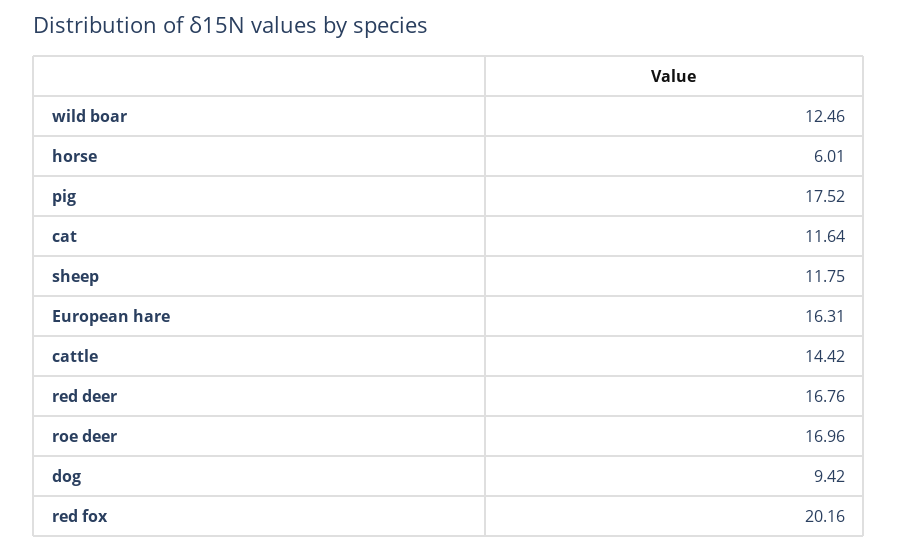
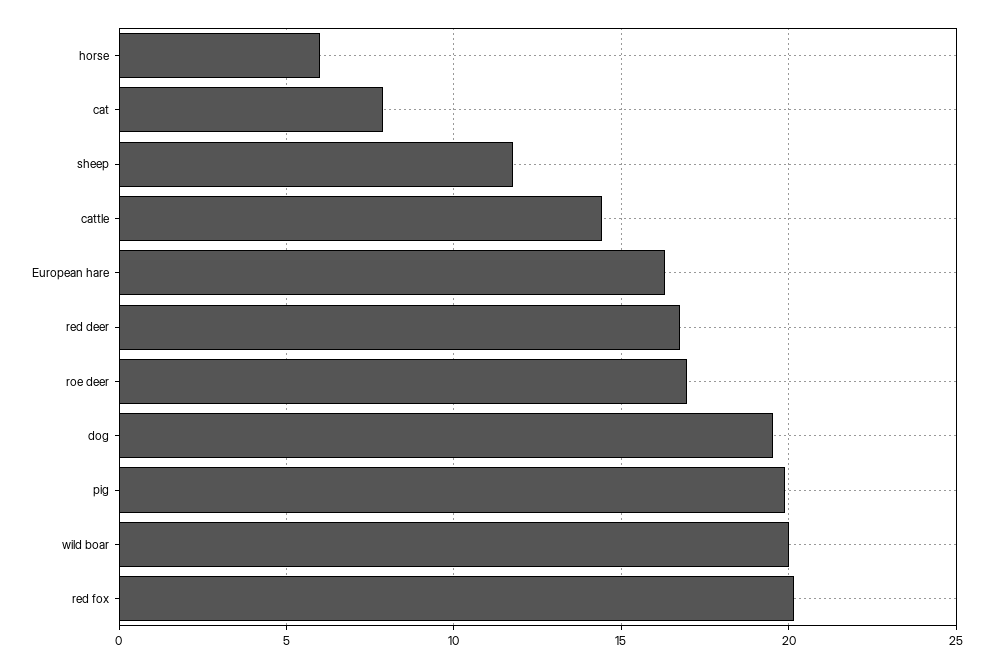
wild boar: 12.46 -> 20
pig: 17.52 -> 20
cat: 11.64 -> 8
dog: 9.42 -> 19.5

